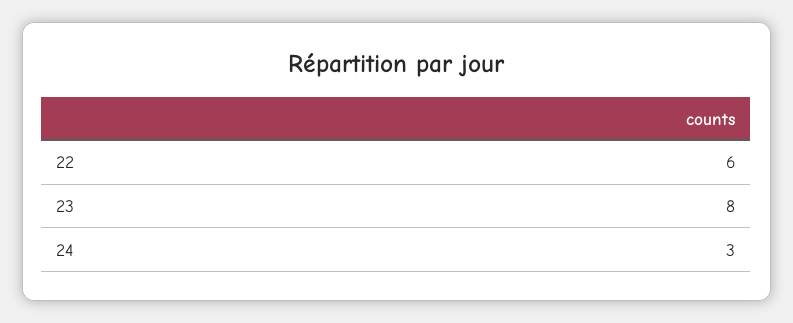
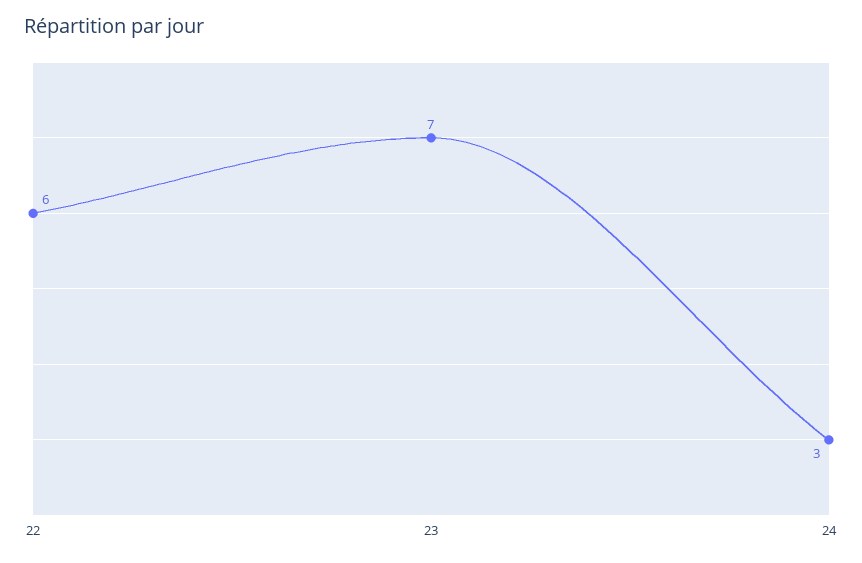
23: 8 -> 7

